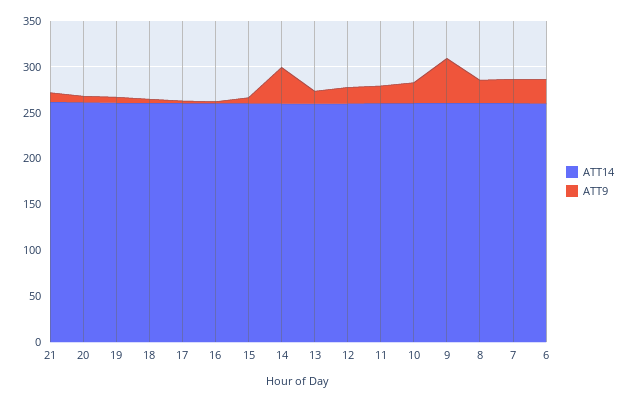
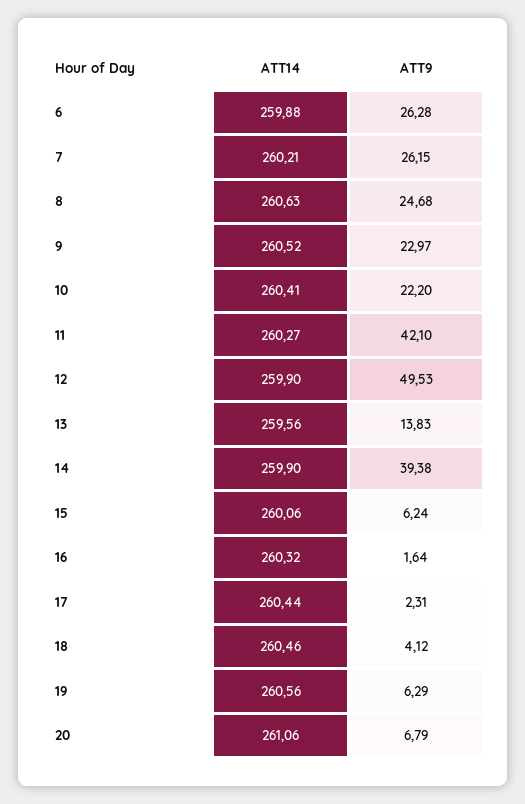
ATT14, 21: 260 -> none
ATT9, 21: 10 -> none
ATT9, 12: 20 -> 49.53
ATT9, 11: 20 -> 42.1
ATT9, 9: 50 -> 22.97

